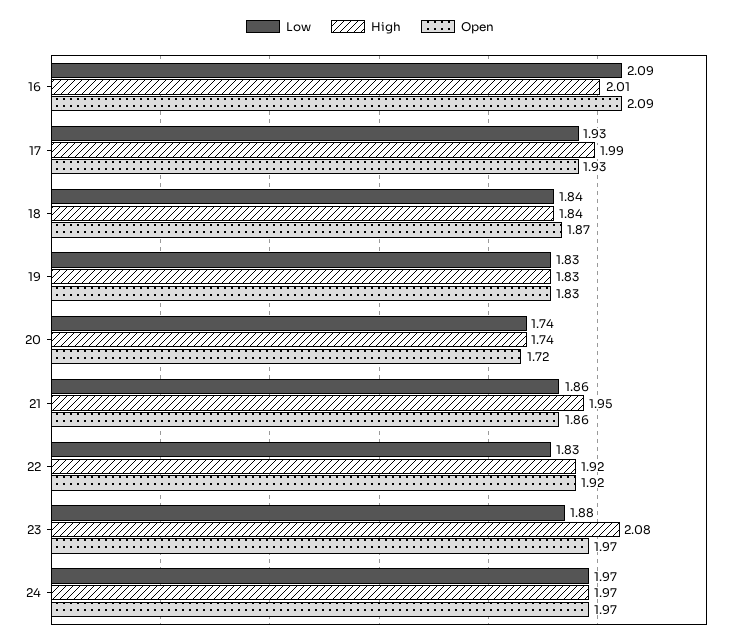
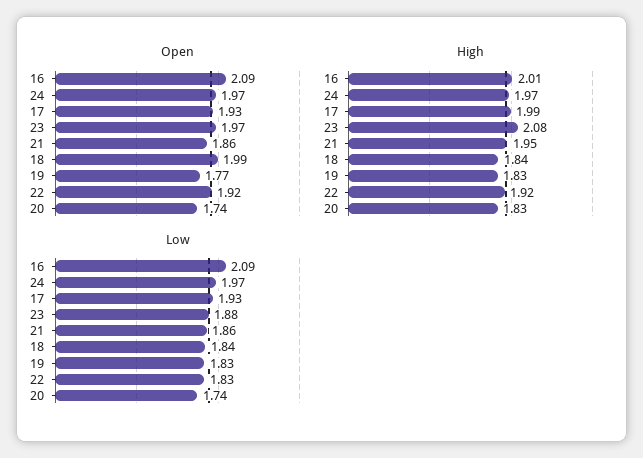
Open, 18: 1.87 -> 1.99
Open, 19: 1.83 -> 1.77
High, 20: 1.74 -> 1.83
Open, 20: 1.72 -> 1.74

